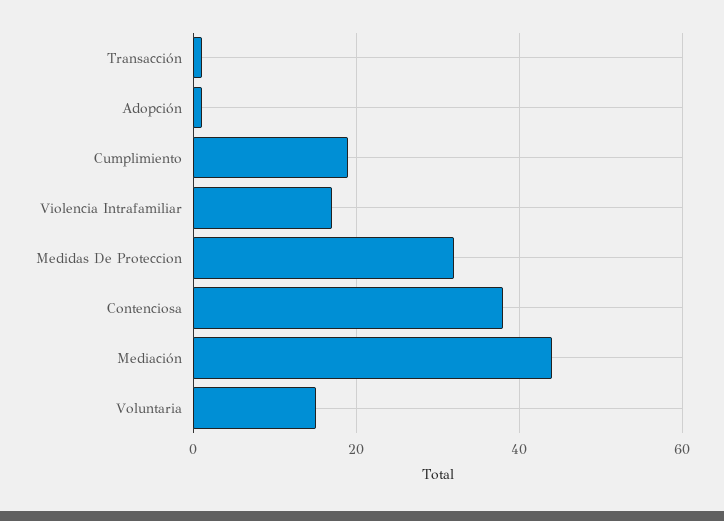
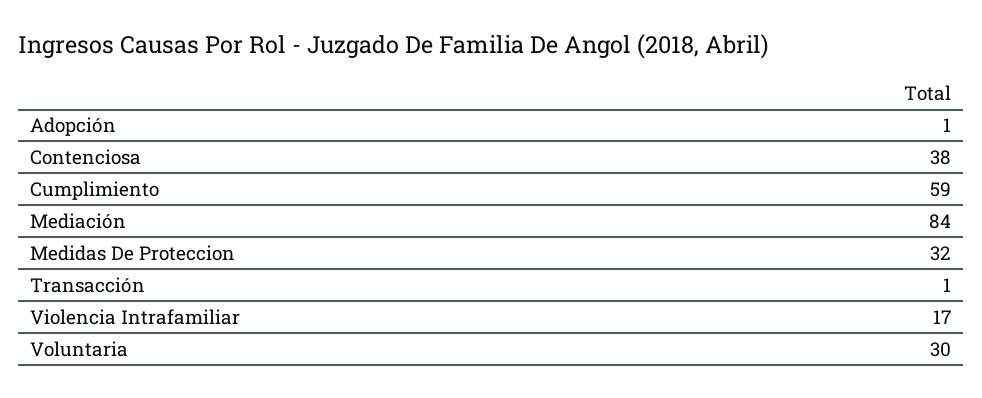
Cumplimiento: 20 -> 59
Mediación: 45 -> 84
Voluntaria: 15 -> 30

